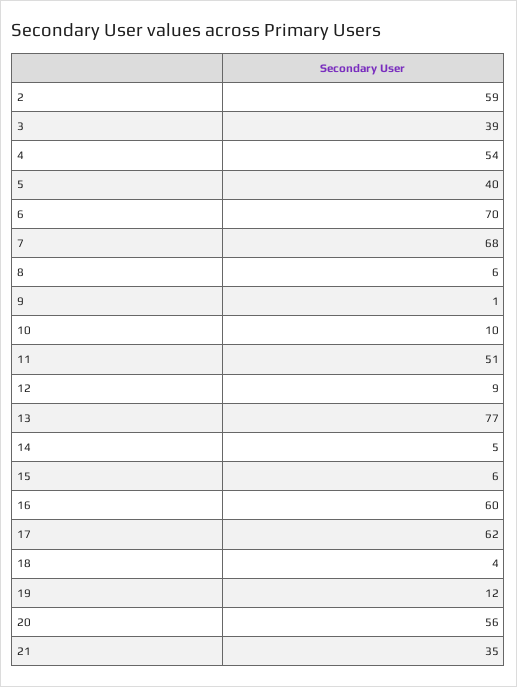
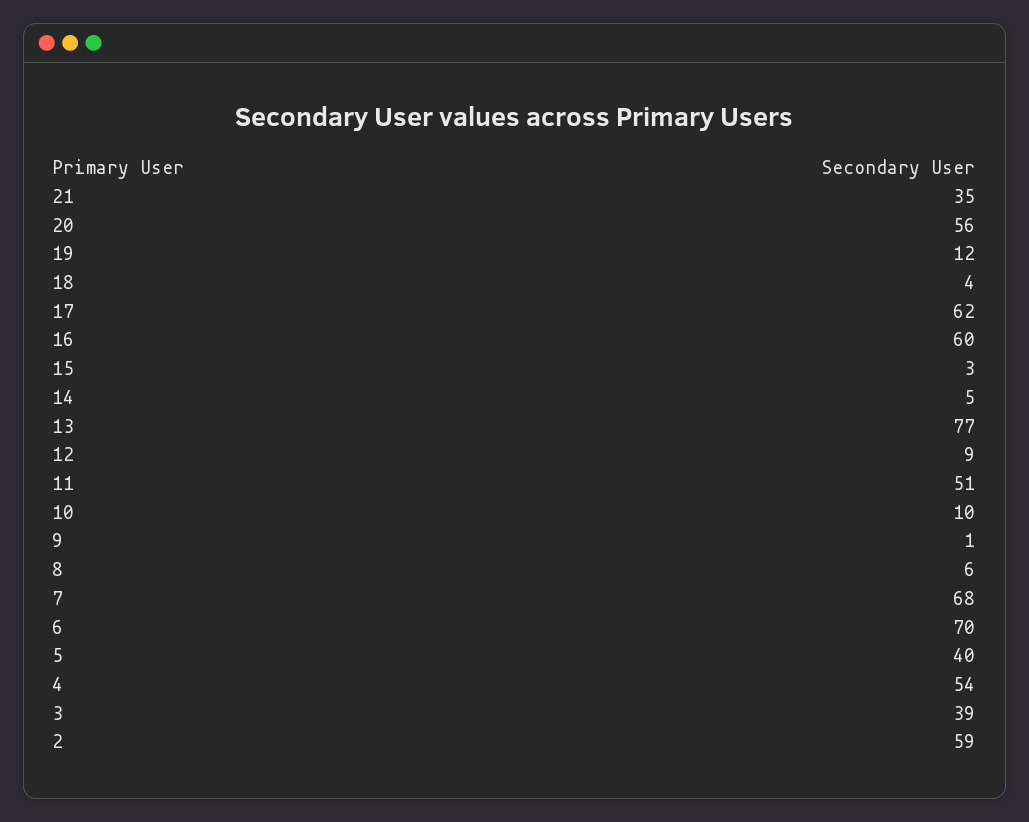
15: 6 -> 3

